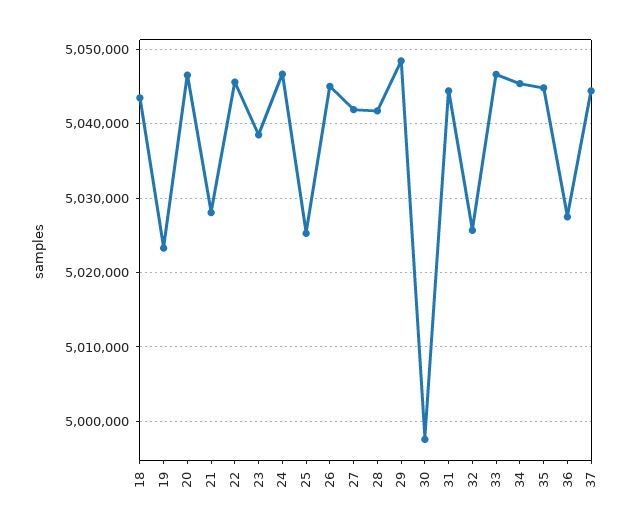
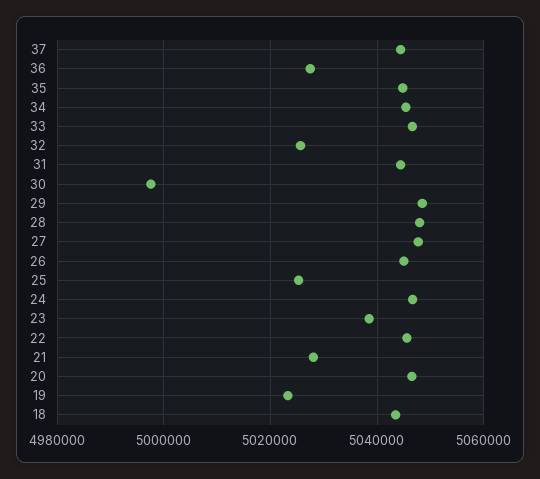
27: 5042000 -> 5048000
28: 5042000 -> 5048000

